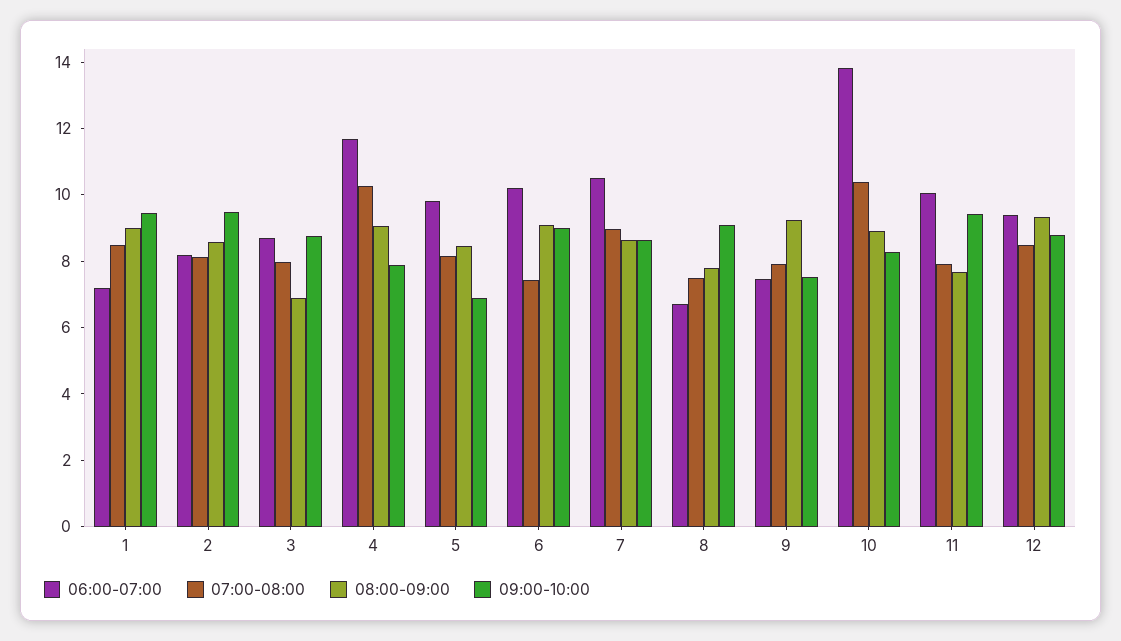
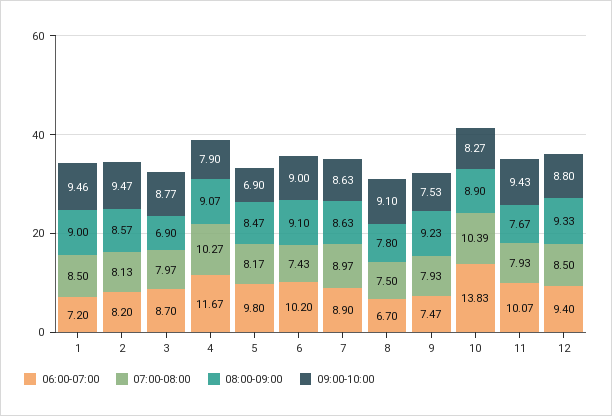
06:00-07:00, 7: 10.5 -> 8.9

